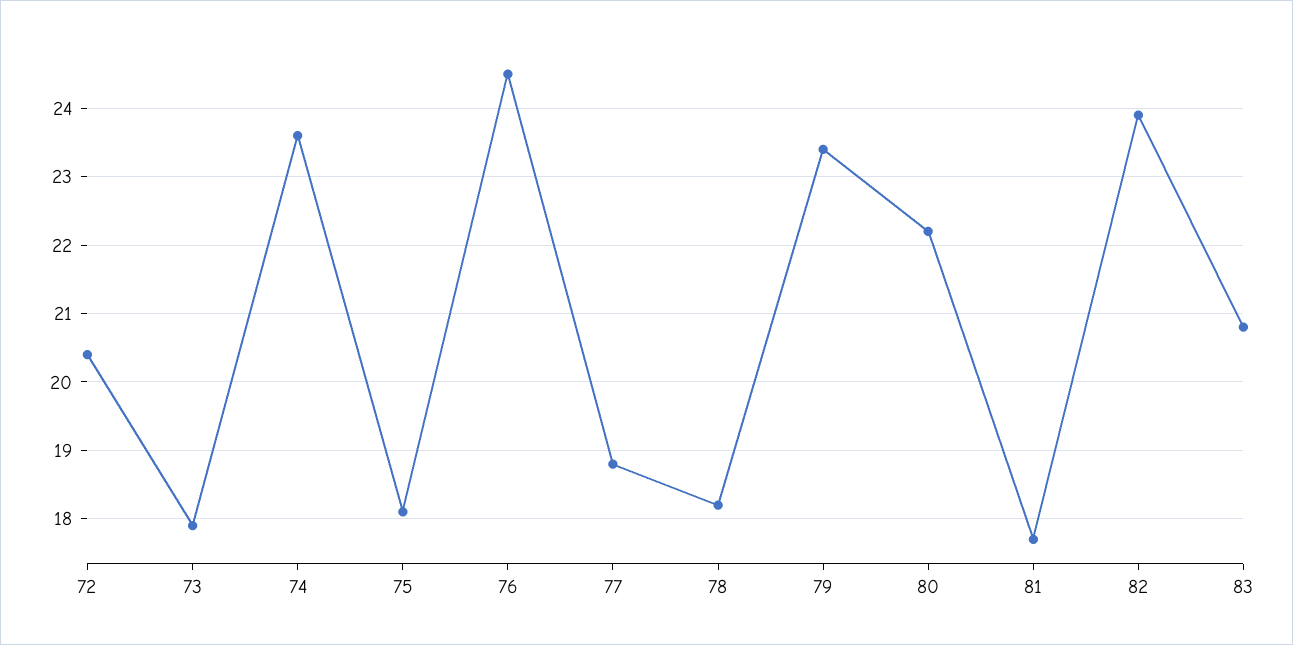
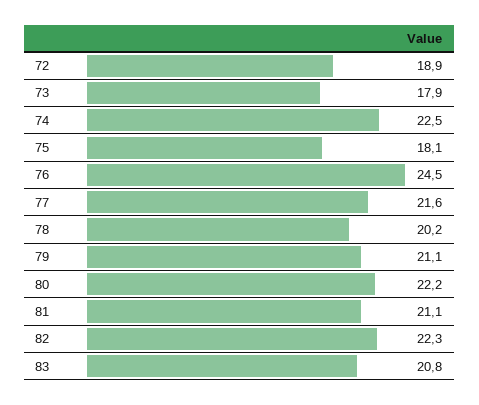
72: 20.4 -> 18.9
74: 23.6 -> 22.5
77: 18.8 -> 21.6
78: 18.2 -> 20.2
79: 23.4 -> 21.1
81: 17.7 -> 21.1
82: 23.9 -> 22.3

